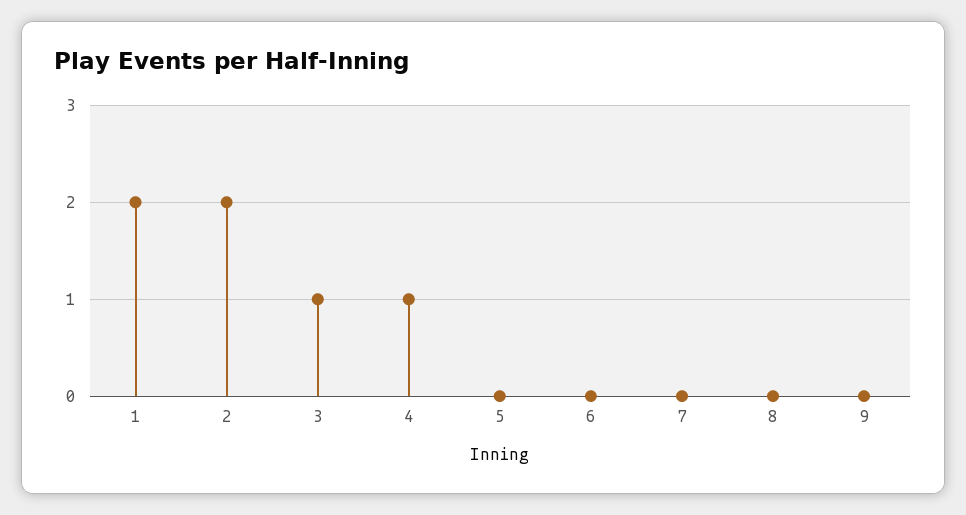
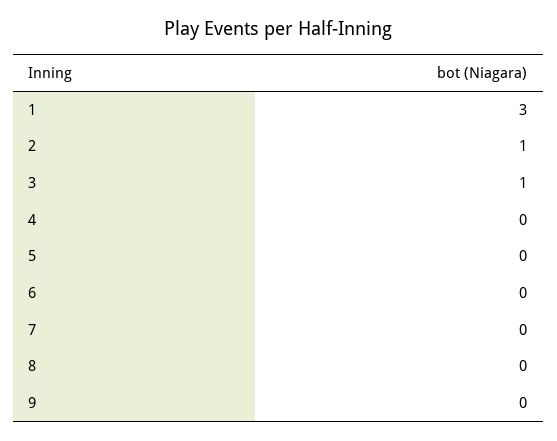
1: 2 -> 3
2: 2 -> 1
4: 1 -> 0

